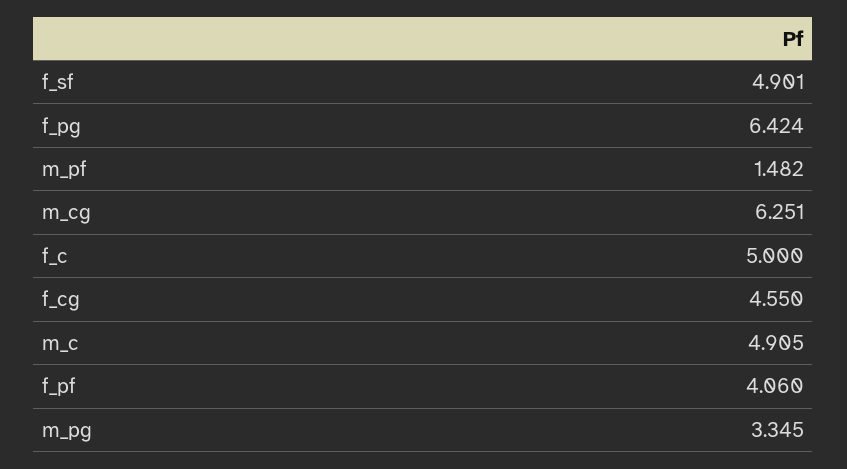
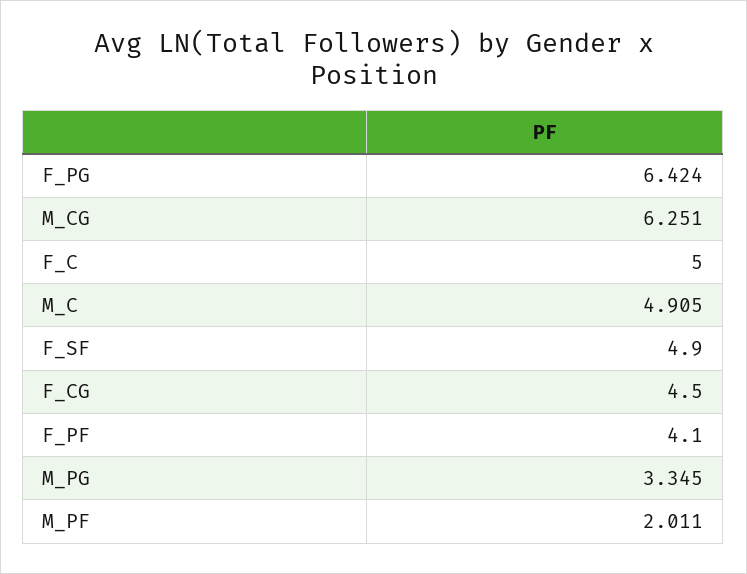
f_sf: 4.901 -> 4.9
m_pf: 1.482 -> 2.011
f_cg: 4.55 -> 4.5
f_pf: 4.06 -> 4.1

